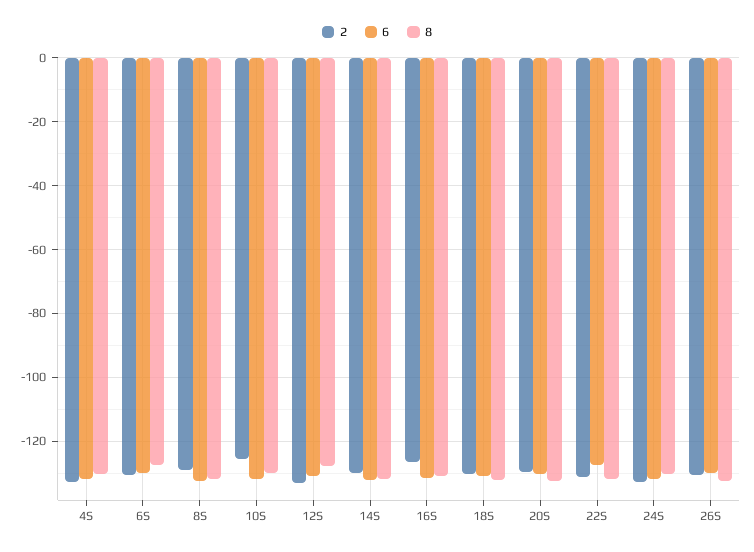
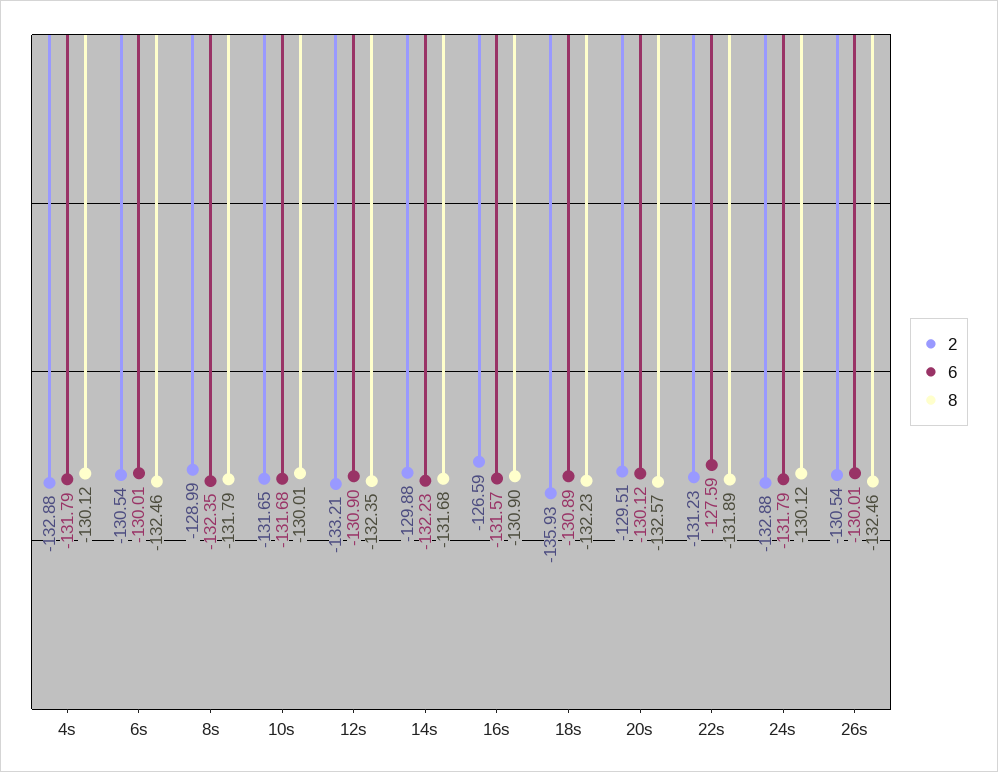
8, 6S: -128 -> -132.46
2, 10S: -126 -> -131.65
8, 12S: -128 -> -132.35
2, 18S: -130 -> -135.93

